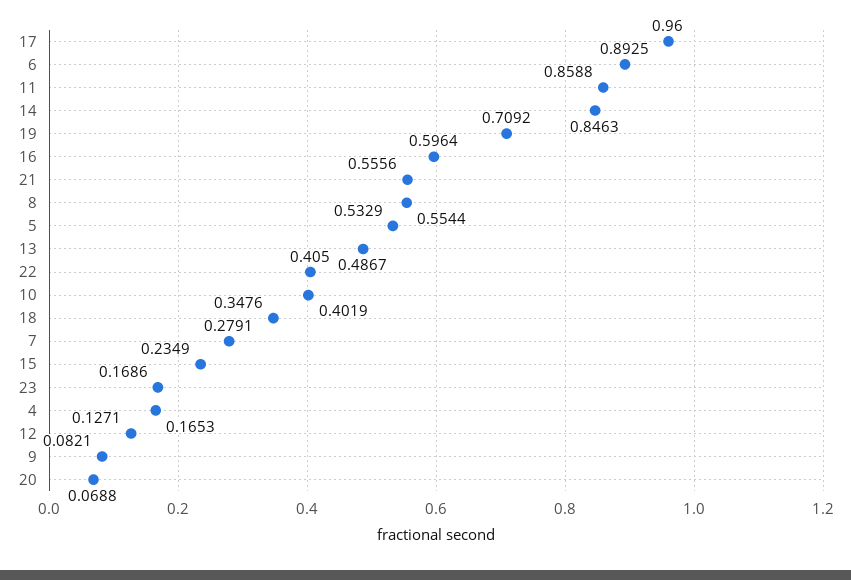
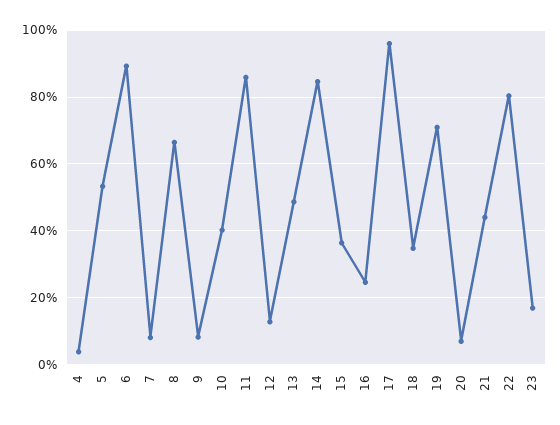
16: 0.5964 -> 0.24
21: 0.5556 -> 0.44
8: 0.5544 -> 0.66
22: 0.405 -> 0.8
7: 0.2791 -> 0.08
15: 0.2349 -> 0.36
4: 0.1653 -> 0.04

